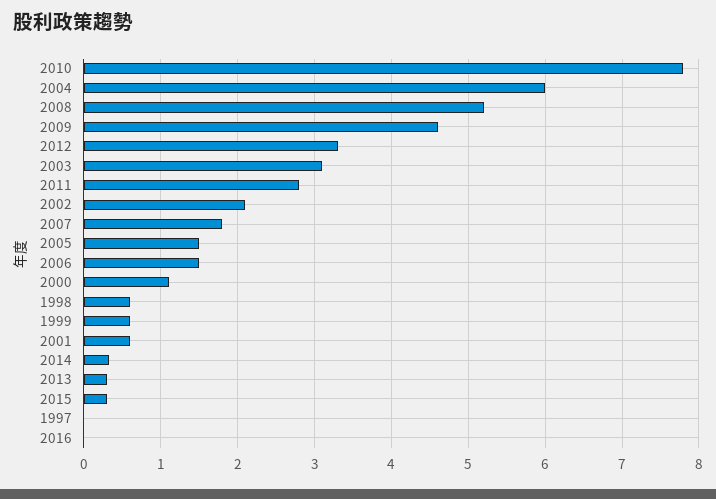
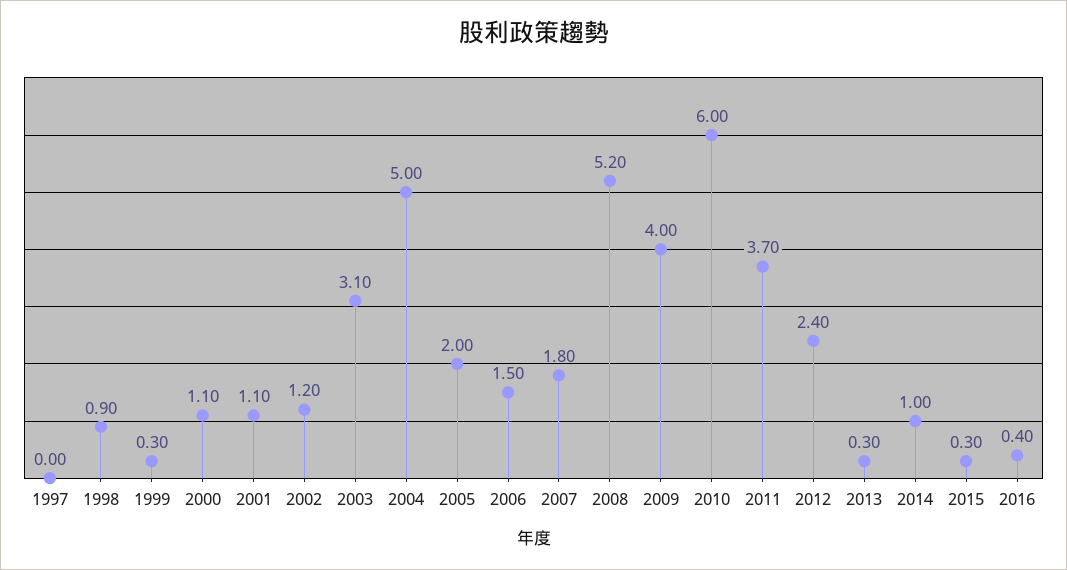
2010: 7.8 -> 6
2004: 6 -> 5
2009: 4.6 -> 4
2012: 3.3 -> 2.4
2011: 2.8 -> 3.7
2002: 2.1 -> 1.2
2005: 1.5 -> 2
1998: 0.6 -> 0.9
1999: 0.6 -> 0.3
2001: 0.6 -> 1.1
2014: 0.3 -> 1
2016: 0 -> 0.4

